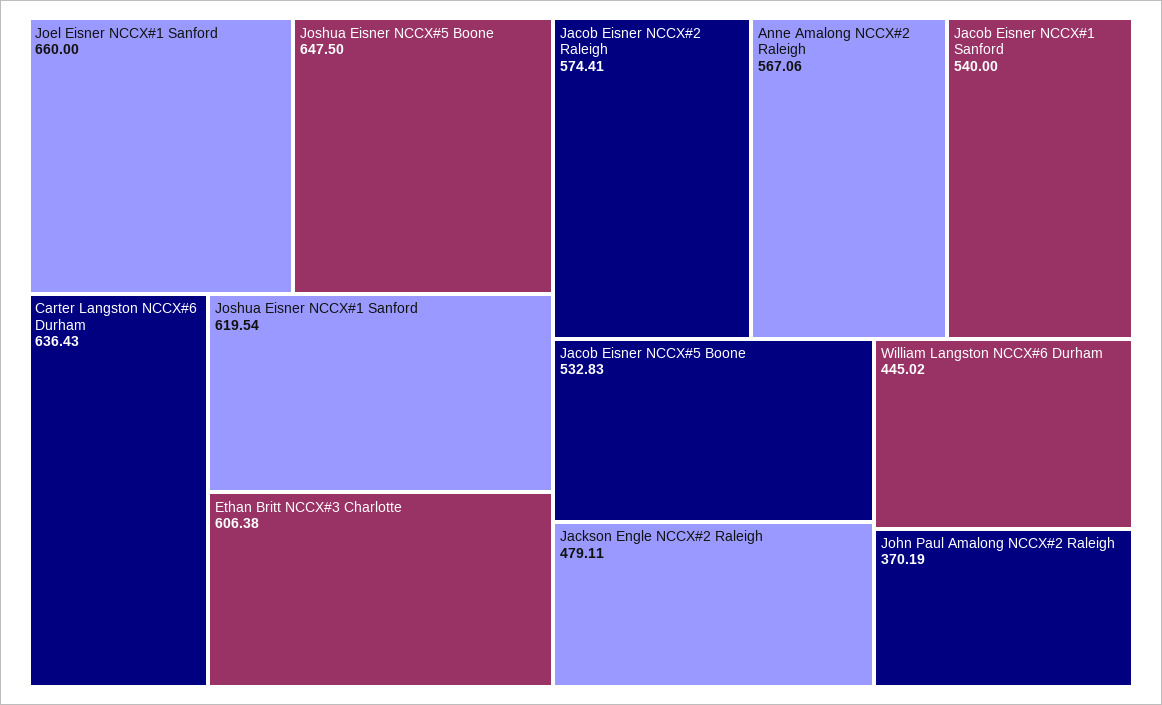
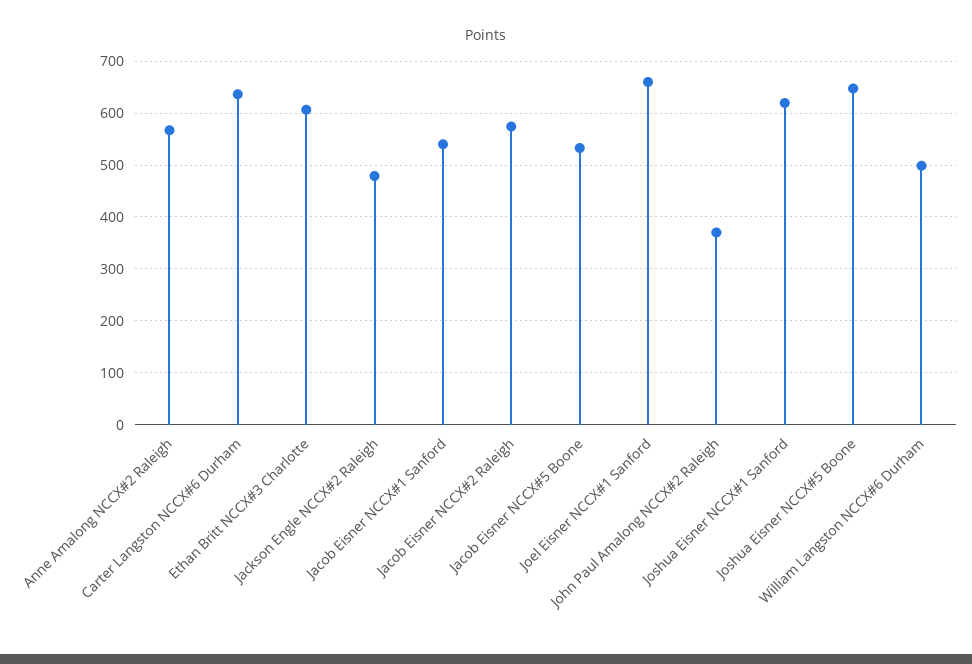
William Langston NCCX#6 Durham: 445.02 -> 500

